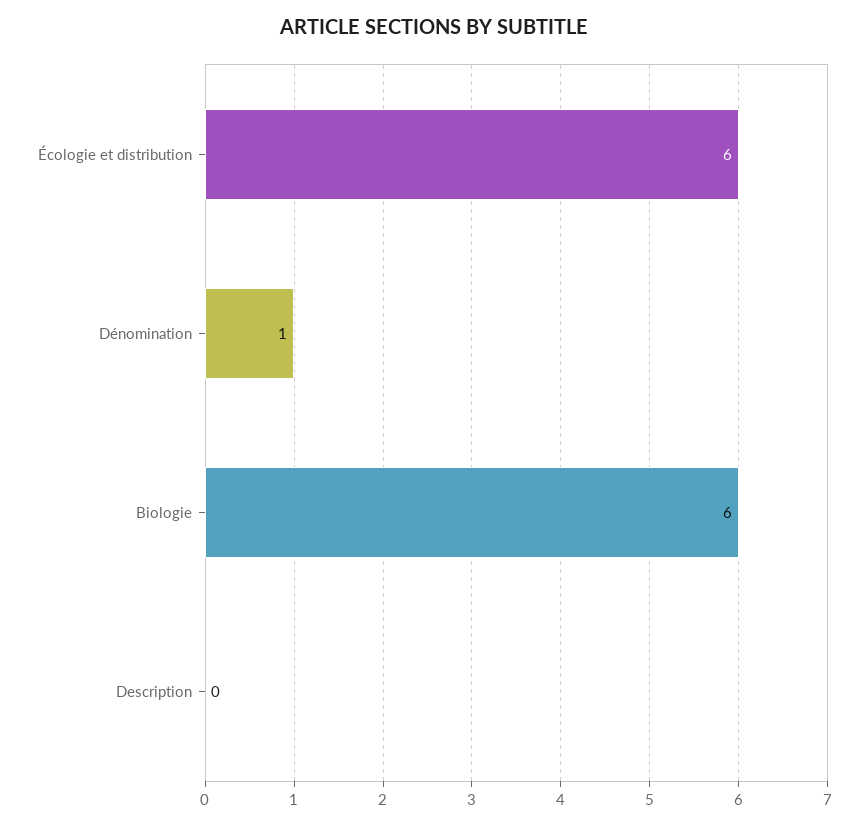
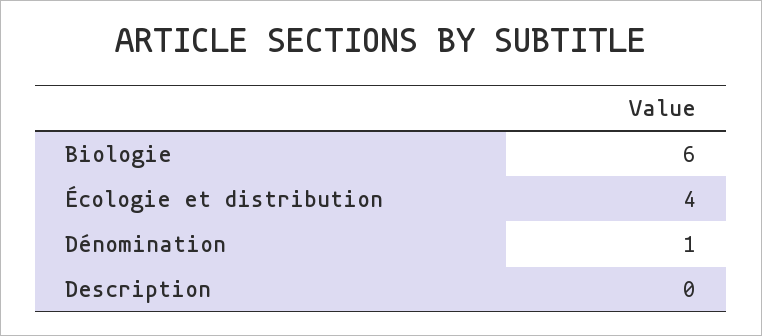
Écologie et distribution: 6 -> 4

